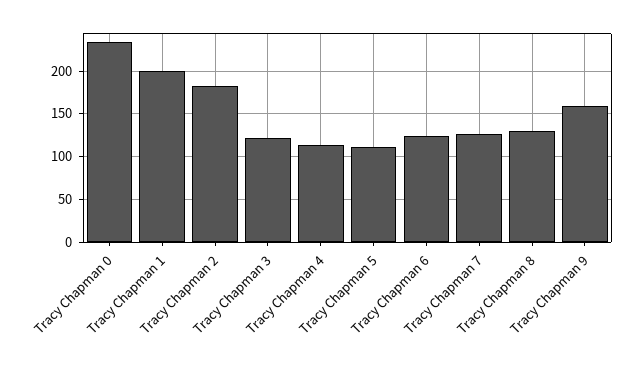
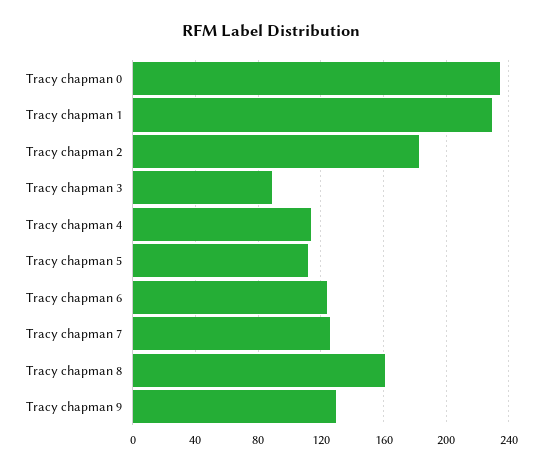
Tracy Chapman 1: 200 -> 230
Tracy Chapman 3: 120 -> 90
Tracy Chapman 8: 130 -> 160
Tracy Chapman 9: 160 -> 130

